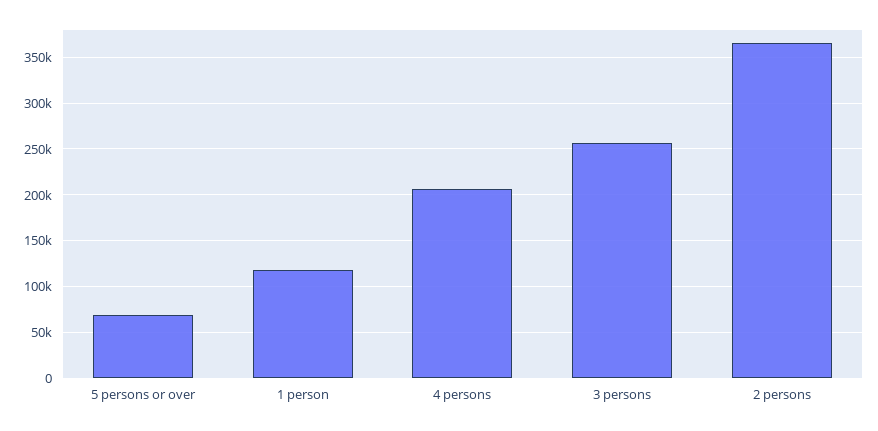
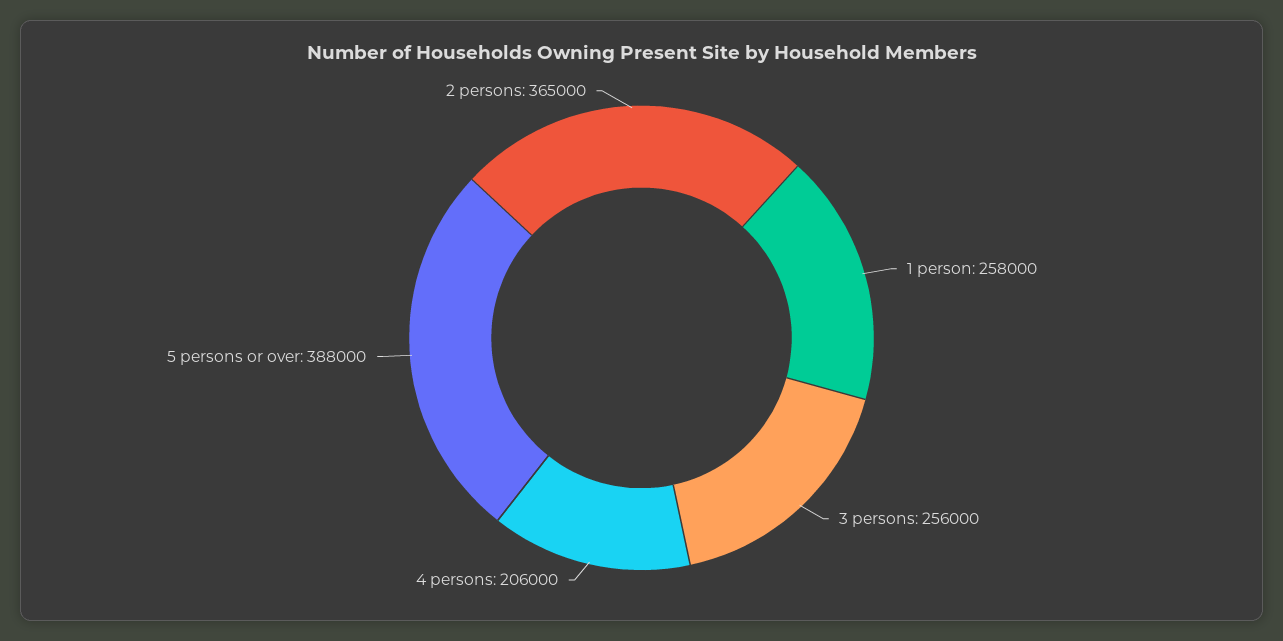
5 persons or over: 70000 -> 388000
1 person: 120000 -> 258000

